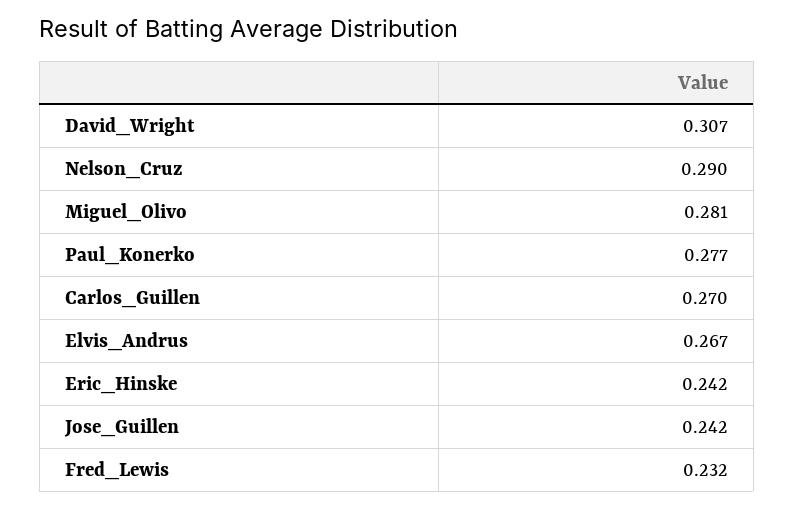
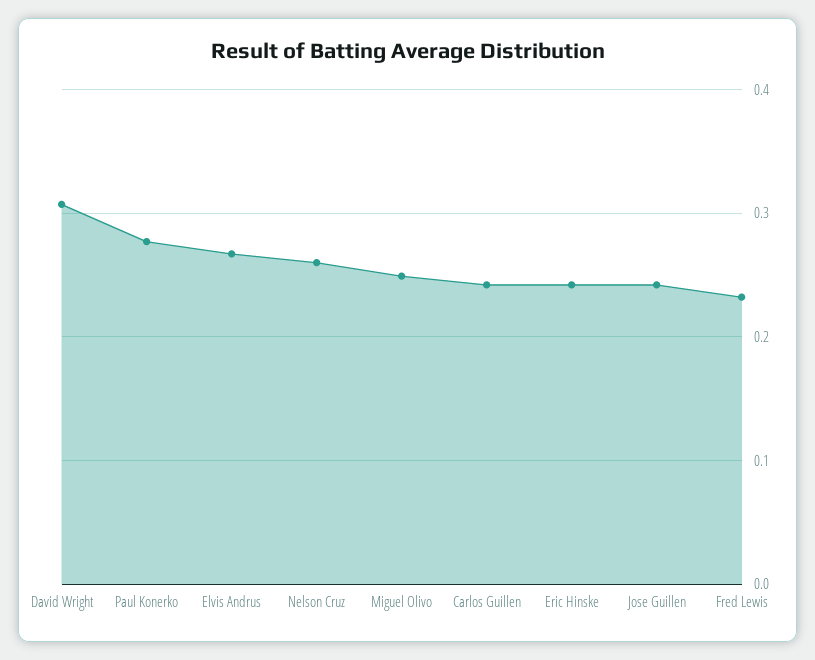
Nelson_Cruz: 0.29 -> 0.26
Miguel_Olivo: 0.281 -> 0.25
Carlos_Guillen: 0.27 -> 0.24

